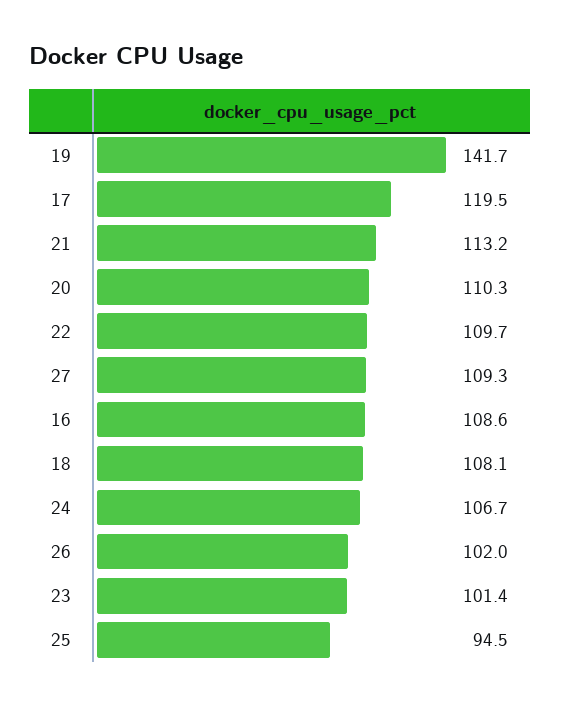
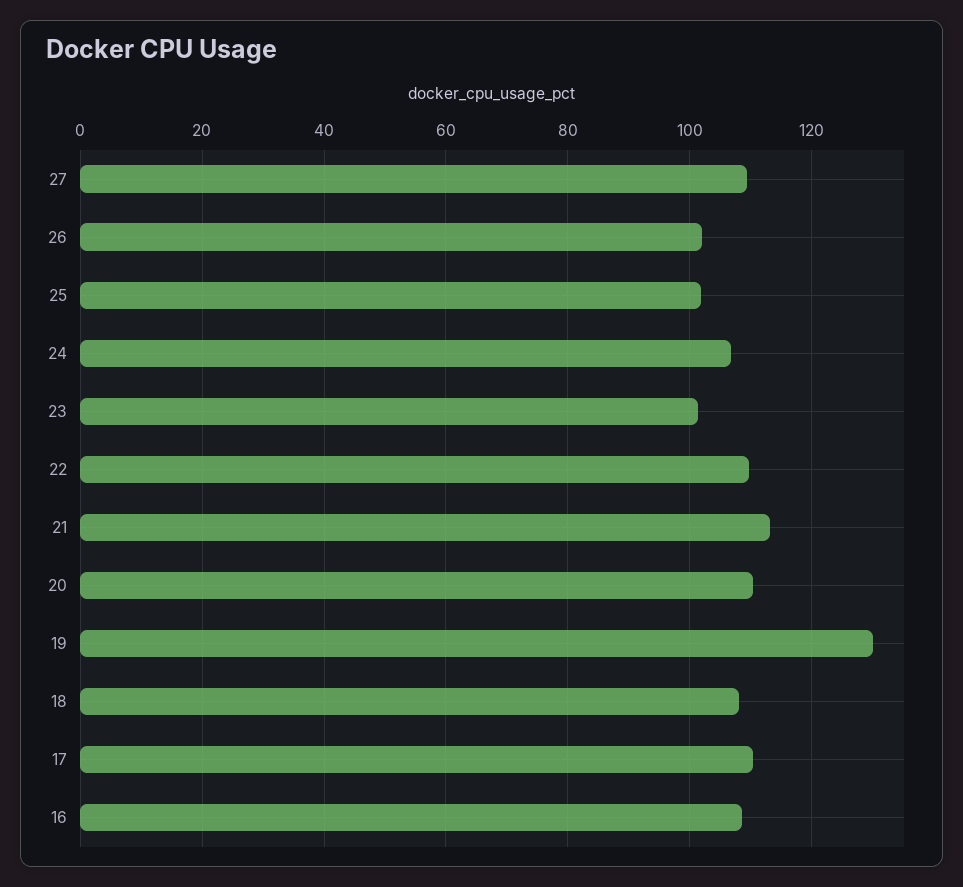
19: 141.7 -> 130
17: 119.5 -> 110
25: 94.5 -> 102

